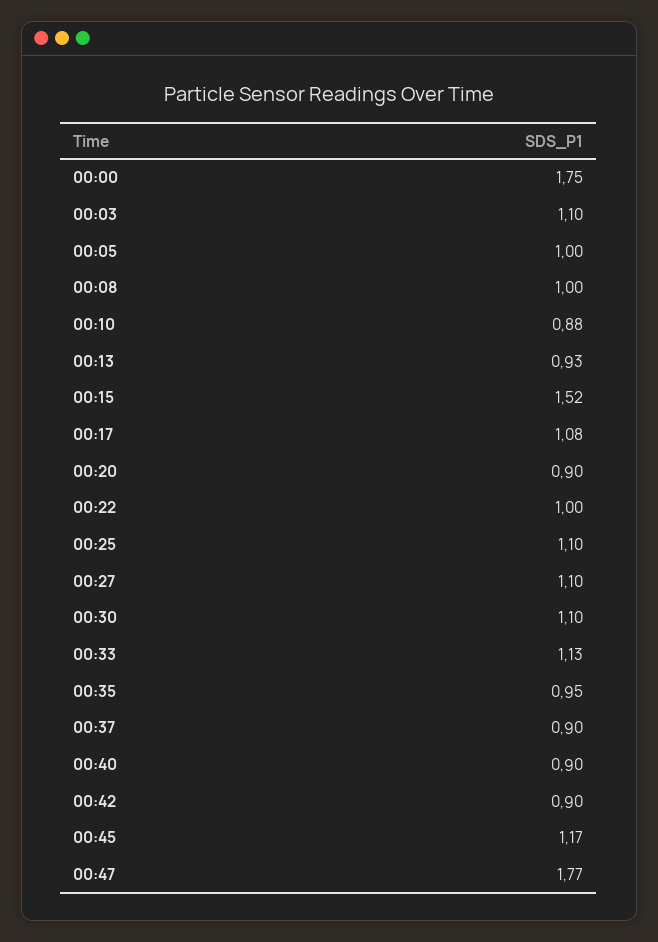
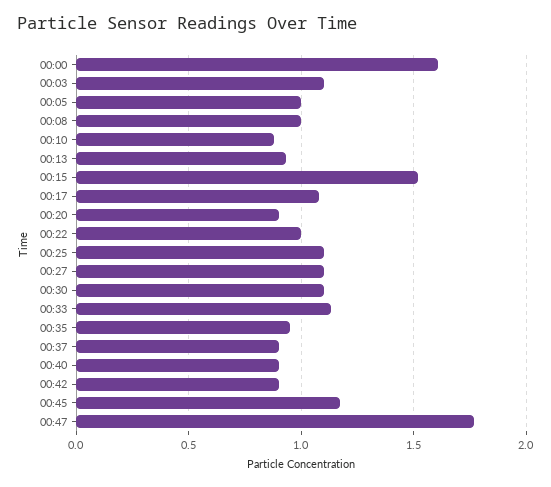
00:00: 1.75 -> 1.6

